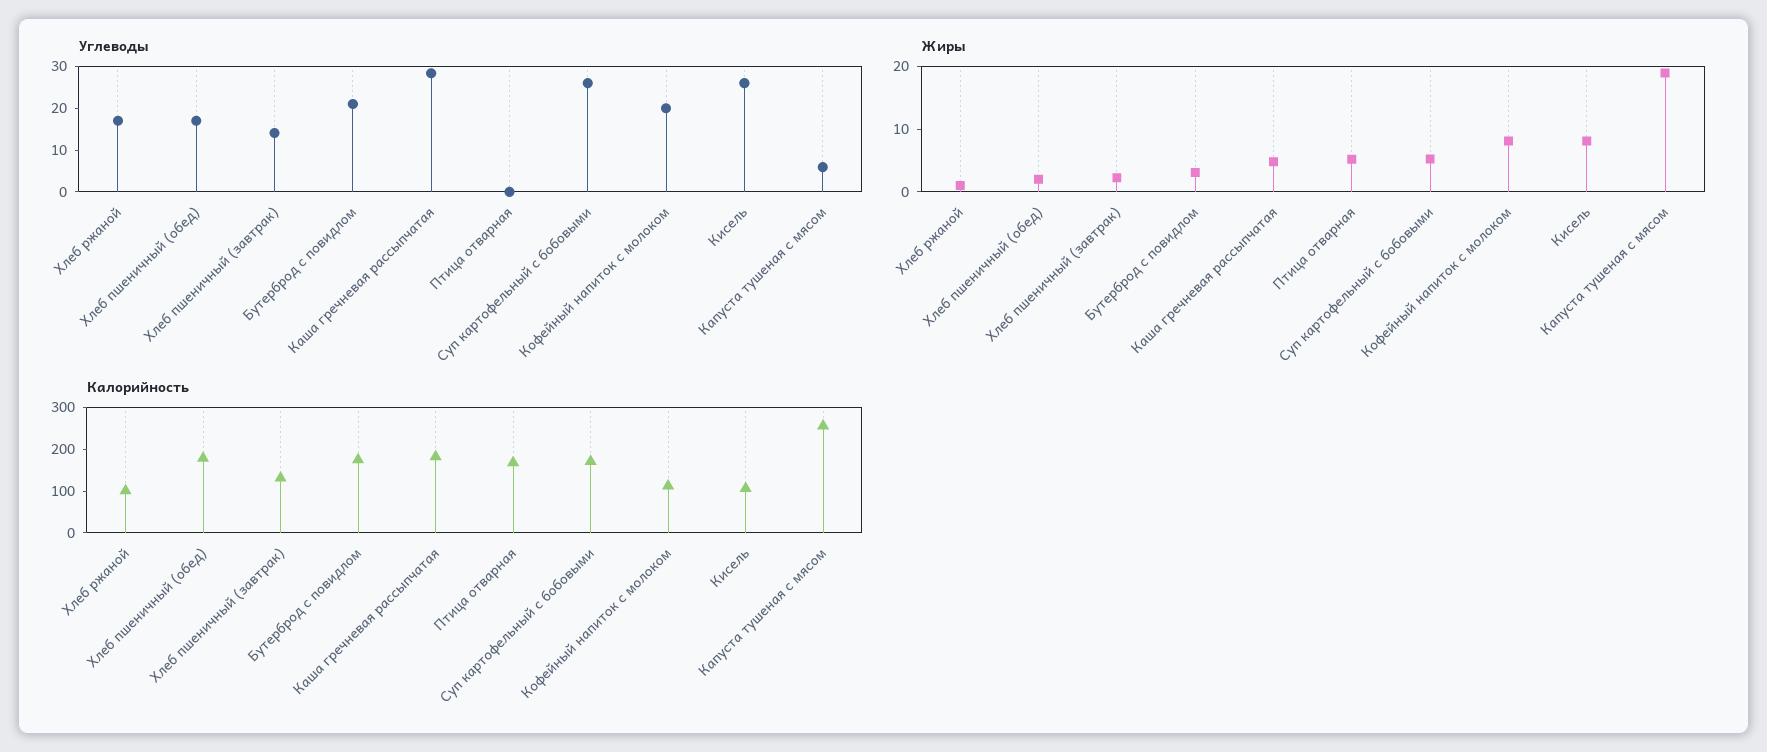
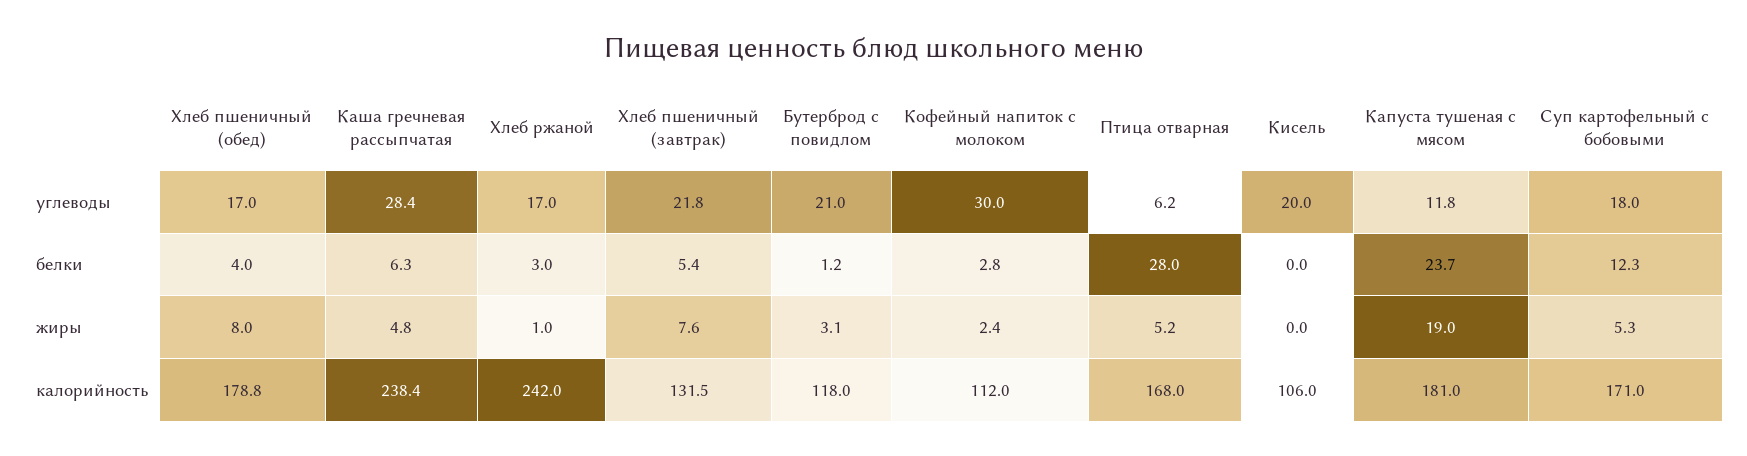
Углеводы, Хлеб пшеничный (завтрак): 14 -> 21.8
Углеводы, Птица отварная: 0 -> 6.2
Углеводы, Суп картофельный с бобовыми: 26 -> 18
Углеводы, Кофейный напиток с молоком: 20 -> 30
Углеводы, Кисель: 26 -> 20
Углеводы, Капуста тушеная с мясом: 6 -> 11.8
Жиры, Хлеб пшеничный (обед): 2 -> 8
Жиры, Хлеб пшеничный (завтрак): 2 -> 7.6
Жиры, Кофейный напиток с молоком: 8 -> 2.4
Жиры, Кисель: 8 -> 0
Калорийность, Хлеб ржаной: 100 -> 242
Калорийность, Бутерброд с повидлом: 180 -> 118
Калорийность, Каша гречневая рассыпчатая: 180 -> 238.4
Калорийность, Капуста тушеная с мясом: 260 -> 181
белки, Хлеб пшеничный (обед): none -> 4
белки, Каша гречневая рассыпчатая: none -> 6.3
белки, Хлеб ржаной: none -> 3
белки, Хлеб пшеничный (завтрак): none -> 5.4
белки, Бутерброд с повидлом: none -> 1.2
белки, Кофейный напиток с молоком: none -> 2.8
белки, Птица отварная: none -> 28
белки, Кисель: none -> 0
белки, Капуста тушеная с мясом: none -> 23.7
белки, Суп картофельный с бобовыми: none -> 12.3

